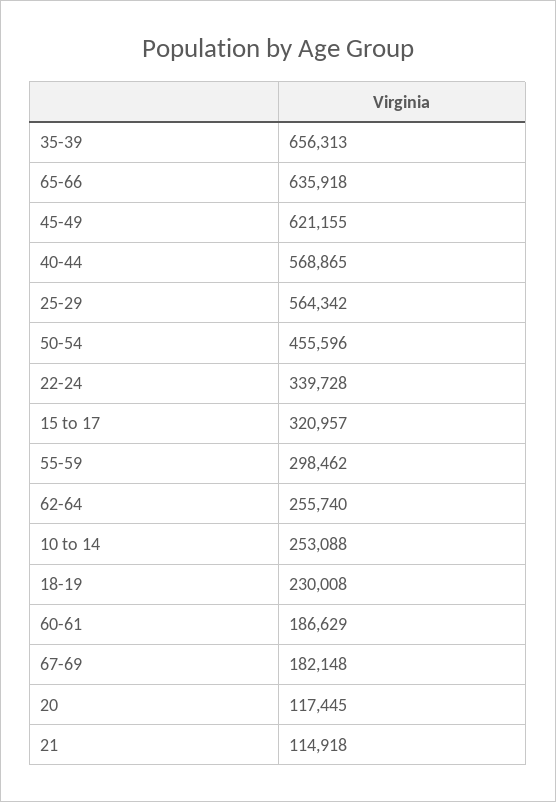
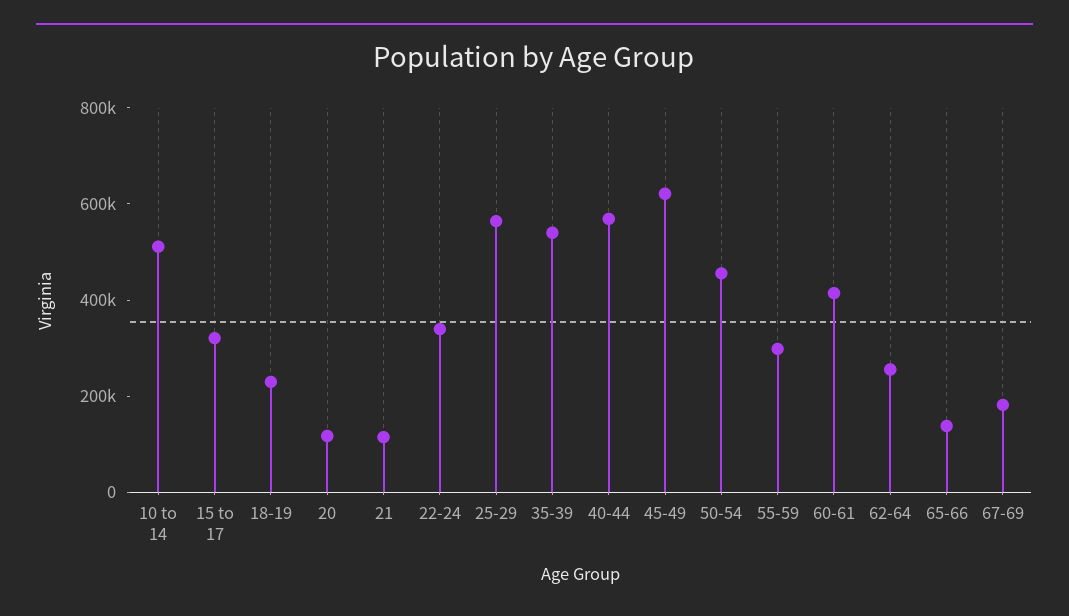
35-39: 656313 -> 550000
65-66: 635918 -> 150000
10 to 14: 253088 -> 500000
60-61: 186629 -> 400000

